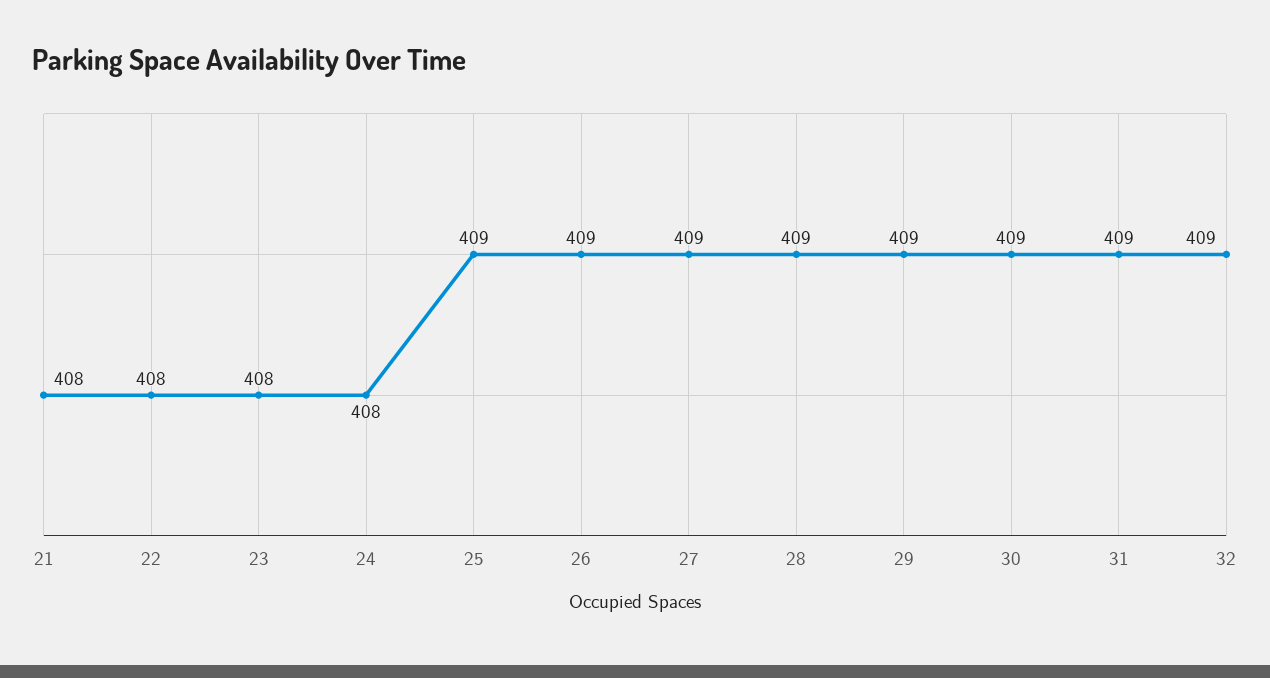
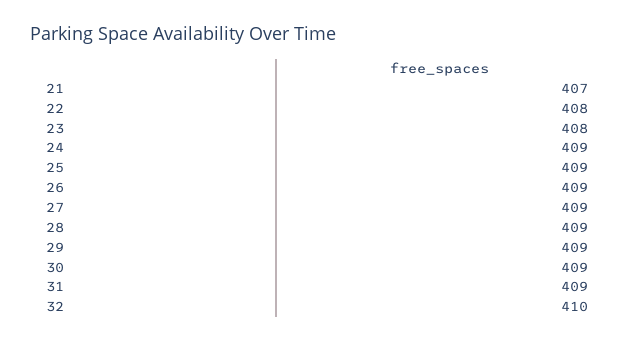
21: 408 -> 407
24: 408 -> 409
32: 409 -> 410

